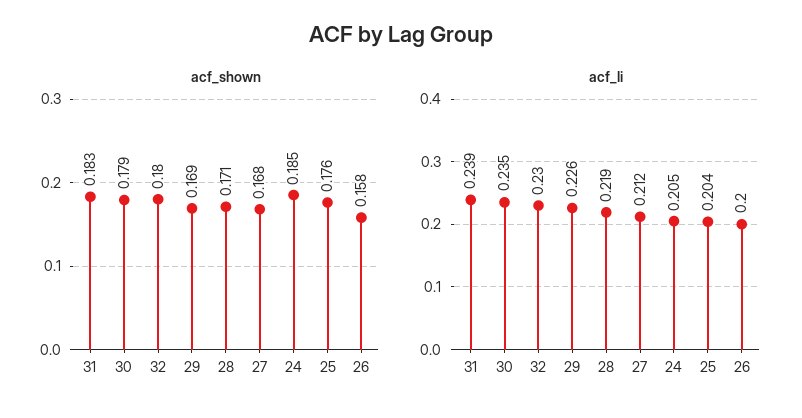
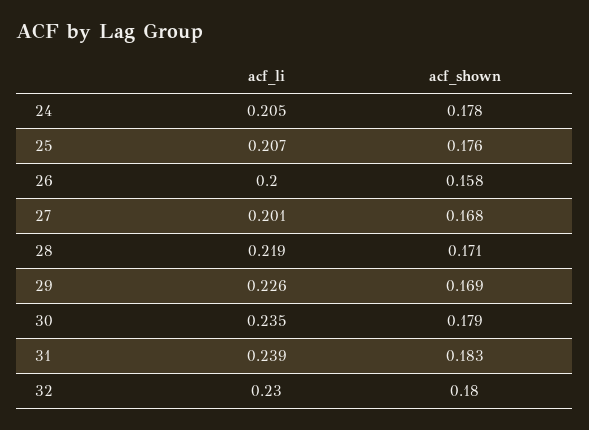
acf_shown, 24: 0.185 -> 0.178
acf_li, 27: 0.212 -> 0.201
acf_li, 25: 0.204 -> 0.207

